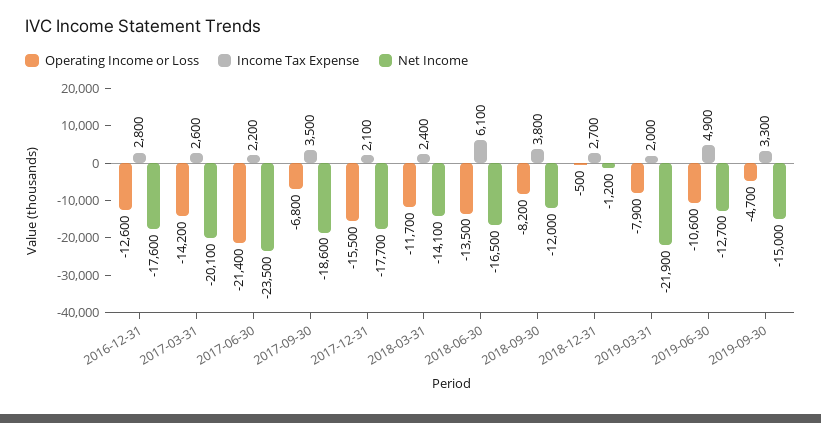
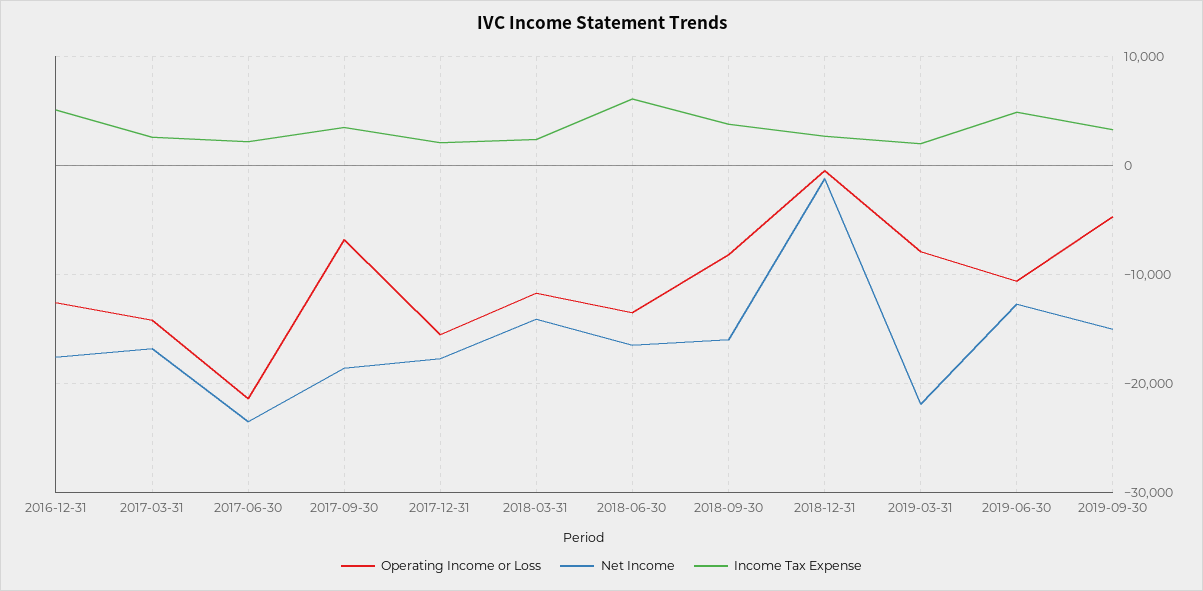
Income Tax Expense, 2016-12-31: 2800 -> 5000
Net Income, 2017-03-31: -20100 -> -17000
Net Income, 2018-09-30: -12000 -> -16000

